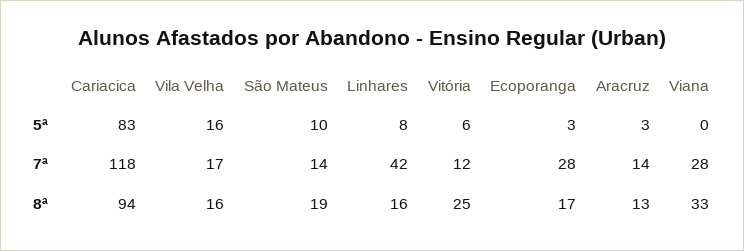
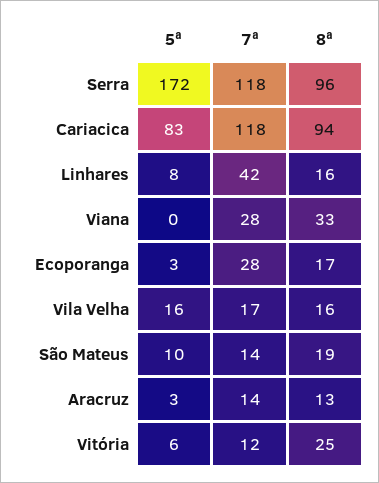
Serra, 5ª: none -> 172
Serra, 7ª: none -> 118
Serra, 8ª: none -> 96

